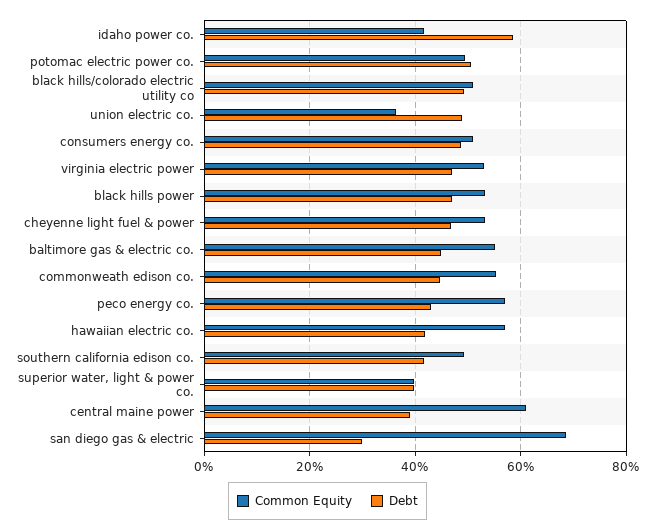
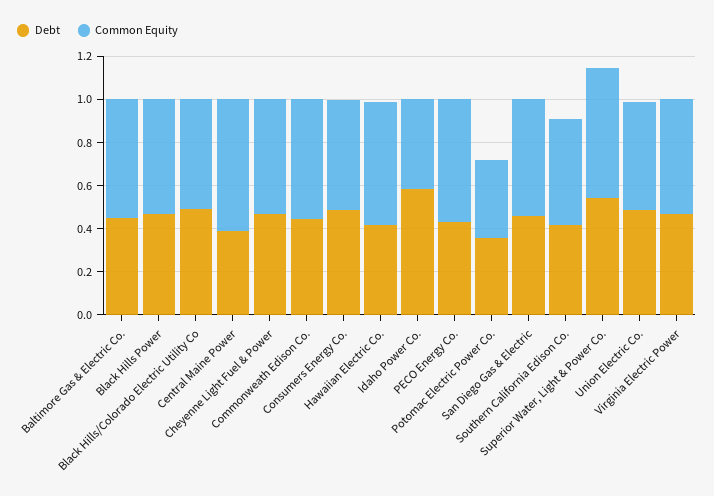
Common Equity, potomac electric power co.: 0.5 -> 0.35
Debt, potomac electric power co.: 0.5 -> 0.35
Common Equity, union electric co.: 0.36 -> 0.5
Common Equity, superior water, light & power co.: 0.4 -> 0.6
Debt, superior water, light & power co.: 0.4 -> 0.55
Common Equity, san diego gas & electric: 0.68 -> 0.55
Debt, san diego gas & electric: 0.3 -> 0.45

